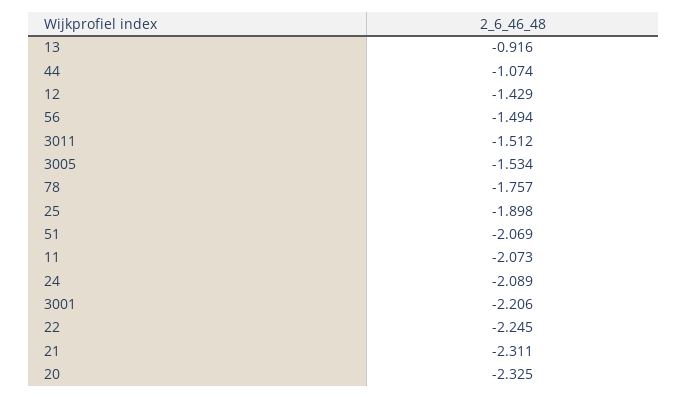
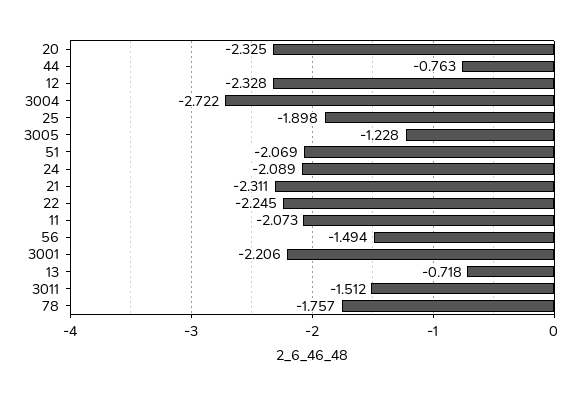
13: -0.916 -> -0.718
44: -1.074 -> -0.763
12: -1.429 -> -2.328
3005: -1.534 -> -1.228
3004: none -> -2.722

